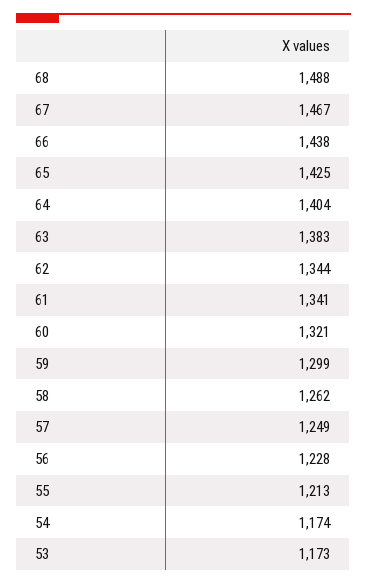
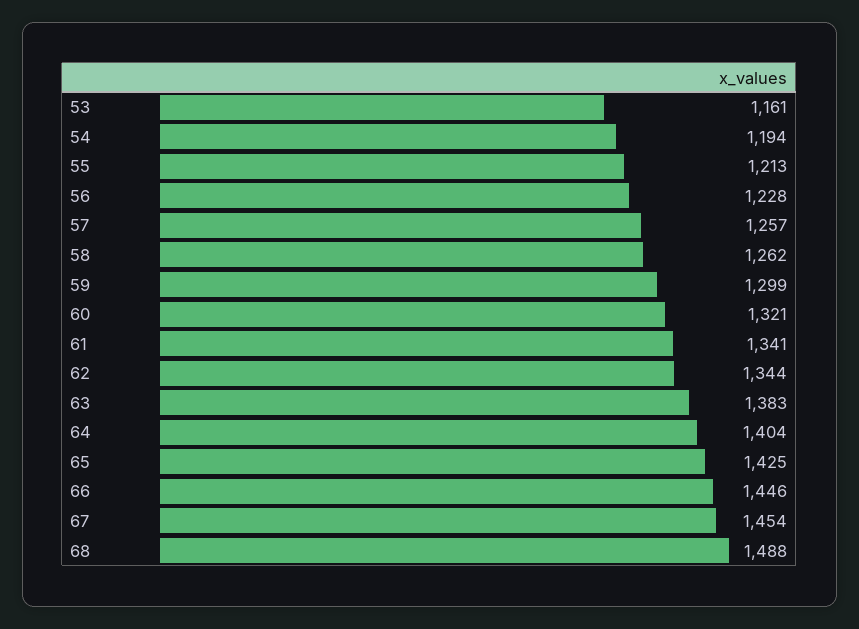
67: 1467 -> 1454
66: 1438 -> 1446
57: 1249 -> 1257
54: 1174 -> 1194
53: 1173 -> 1161

